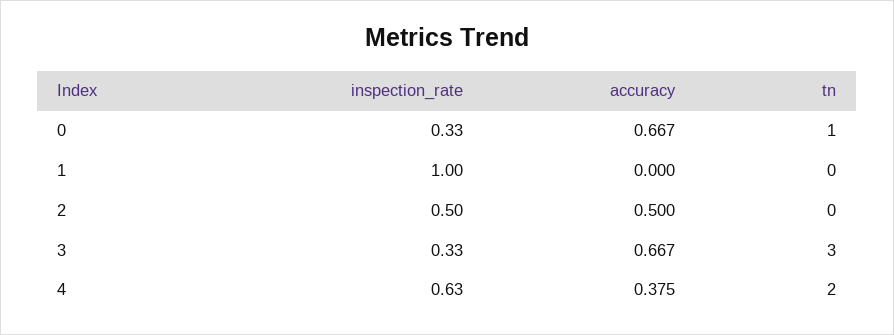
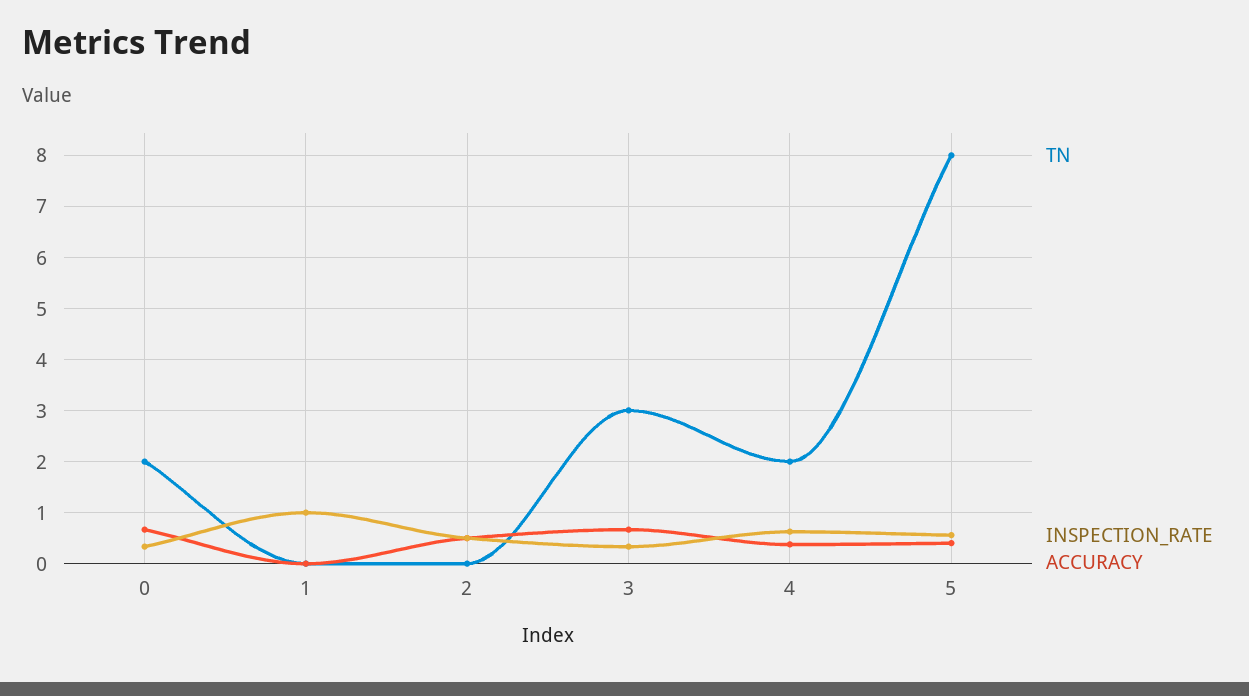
tn, 0: 1 -> 2
tn, 5: none -> 8
inspection_rate, 5: none -> 0.6
accuracy, 5: none -> 0.4

